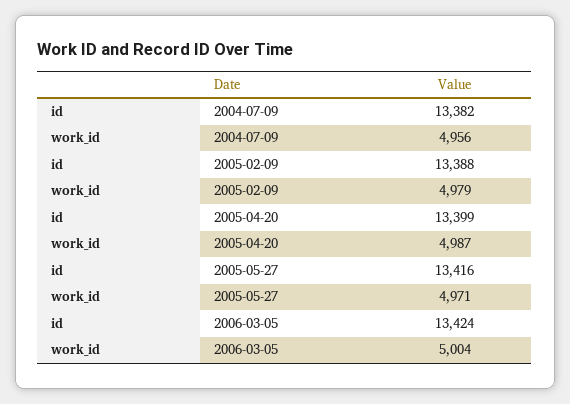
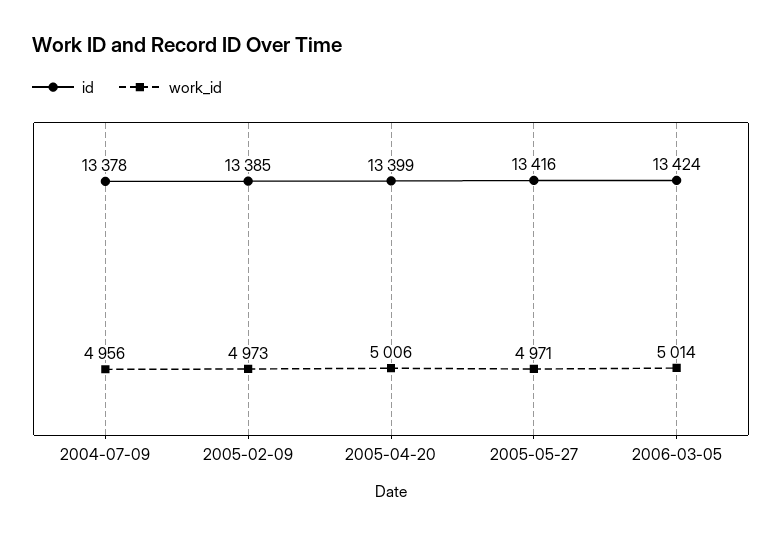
id, 2004-07-09: 13382 -> 13378
id, 2005-02-09: 13388 -> 13385
work_id, 2005-02-09: 4979 -> 4973
work_id, 2005-04-20: 4987 -> 5006
work_id, 2006-03-05: 5004 -> 5014

